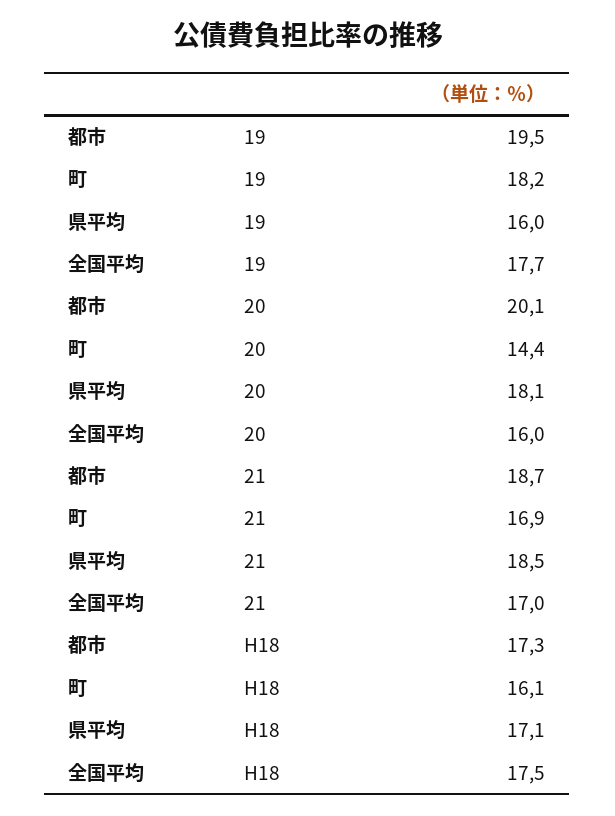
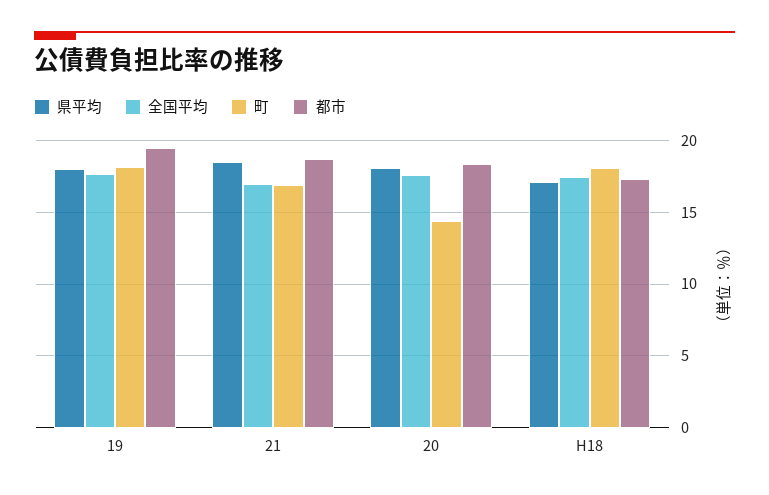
県平均, 19: 16 -> 18
都市, 20: 20.1 -> 18.5
全国平均, 20: 16 -> 17.5
町, H18: 16.1 -> 18

